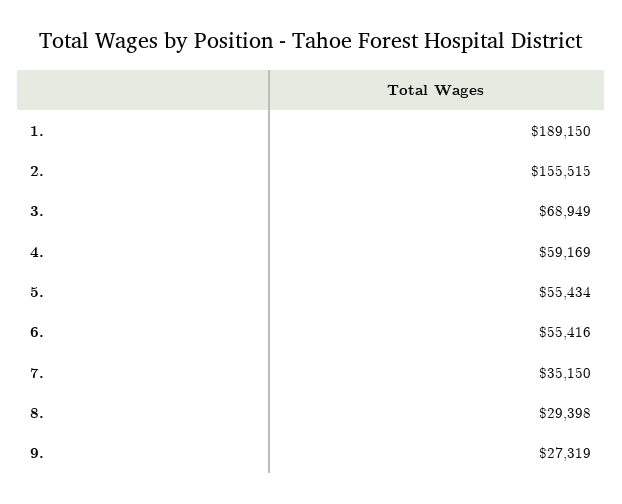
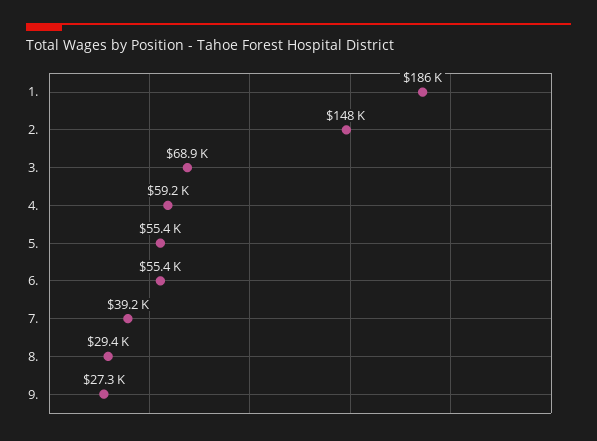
1.: 189150 -> 186000
2.: 155515 -> 148000
7.: 35150 -> 39200

